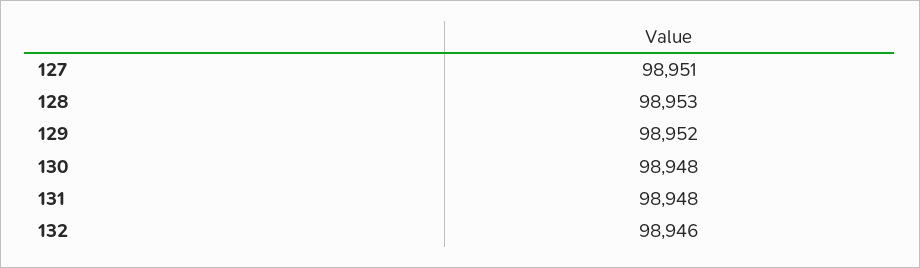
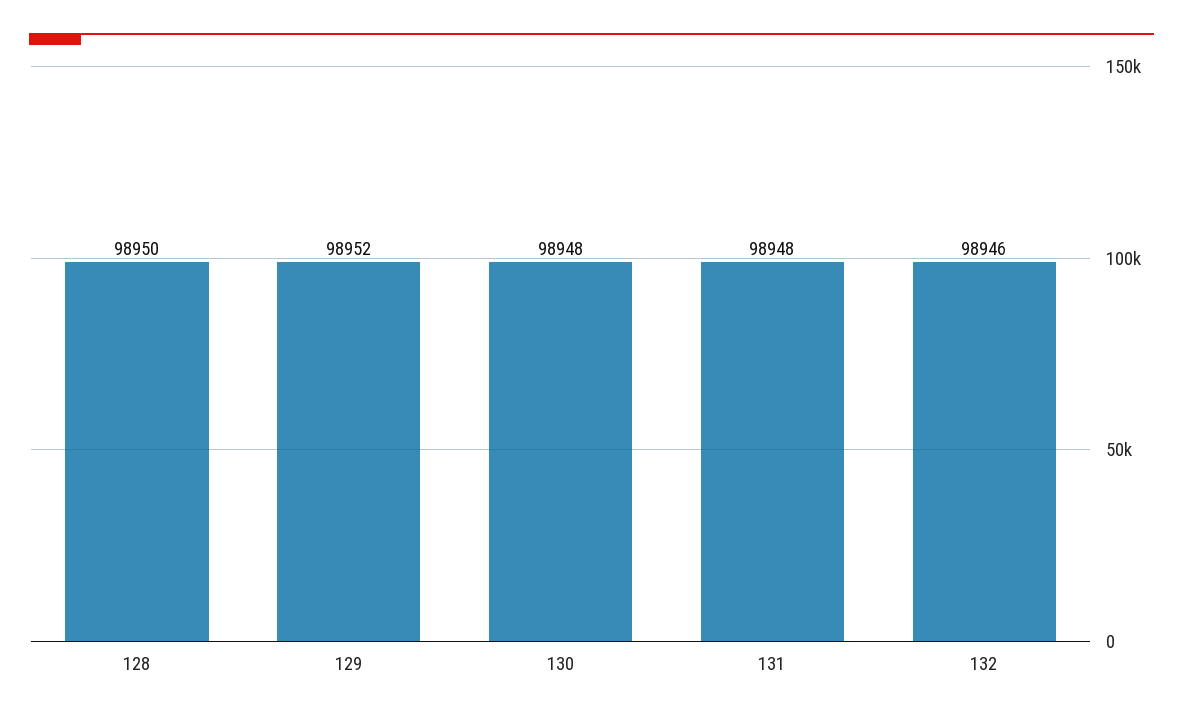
127: 98951 -> none
128: 98953 -> 98950

